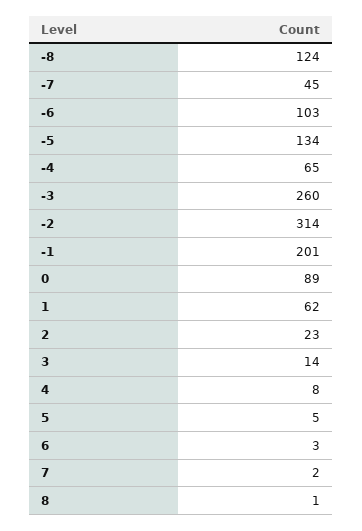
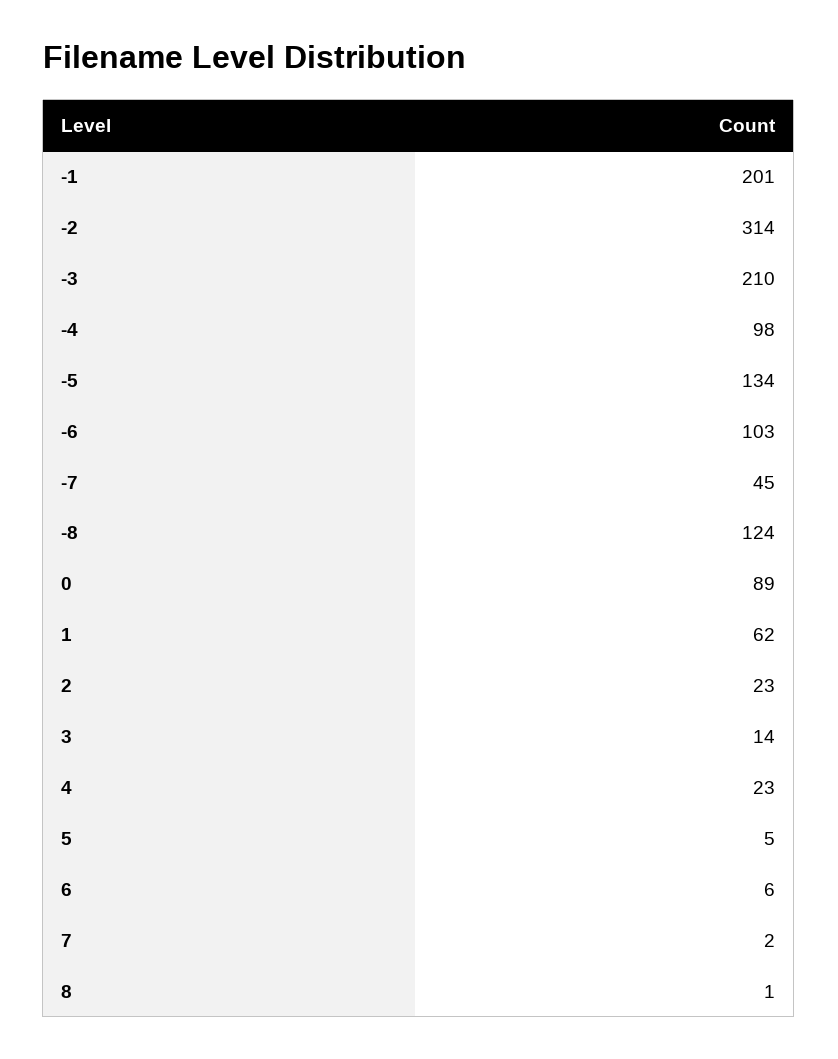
-4: 65 -> 98
-3: 260 -> 210
4: 8 -> 23
6: 3 -> 6

